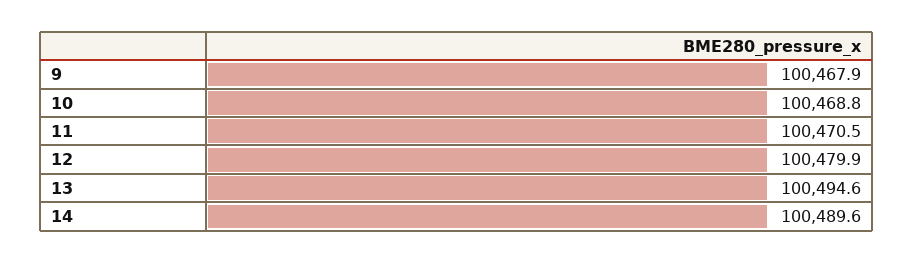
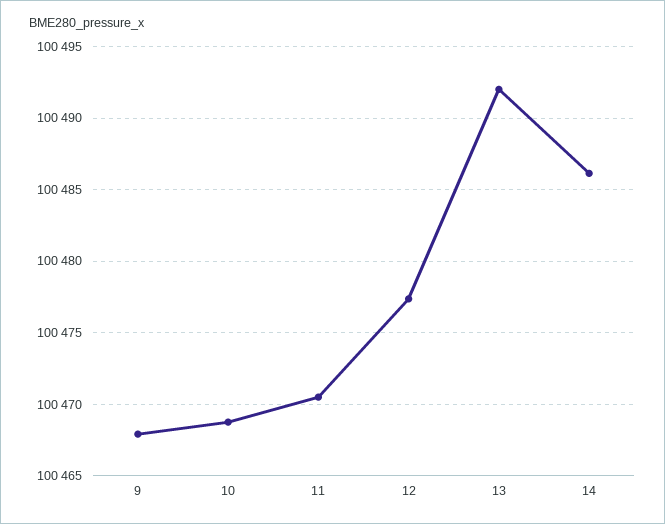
12: 100479.9 -> 100477.5
13: 100494.6 -> 100492
14: 100489.6 -> 100486

